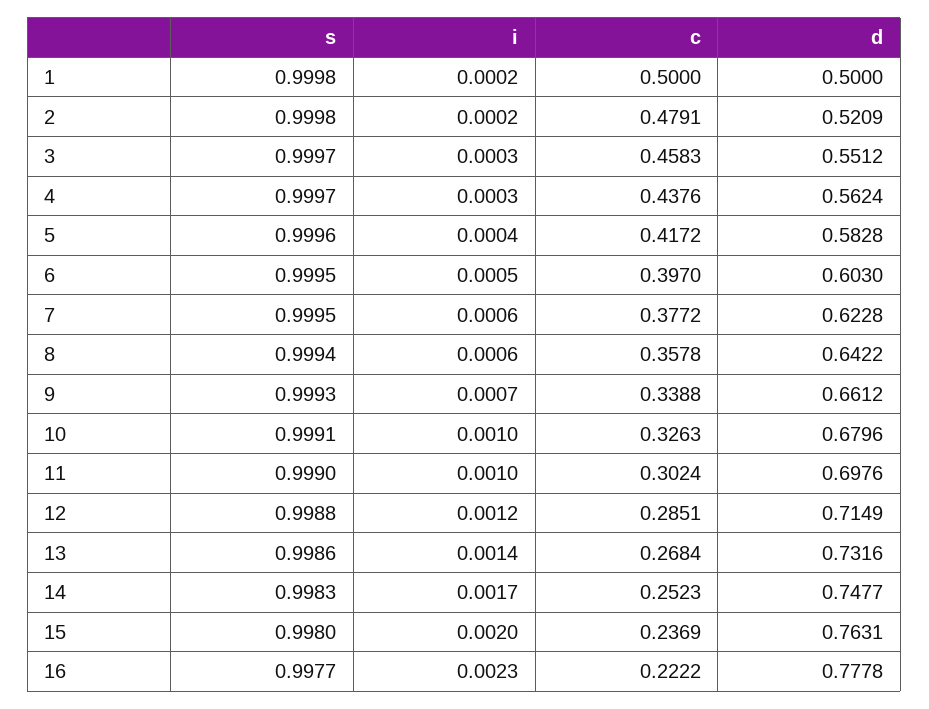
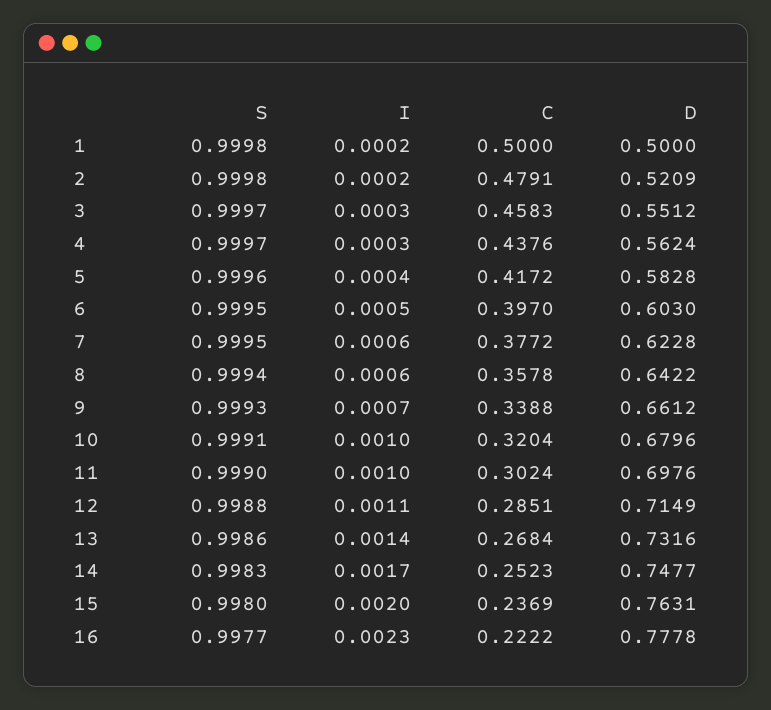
c, 10: 0.3263 -> 0.3204
i, 12: 0.0012 -> 0.0011

